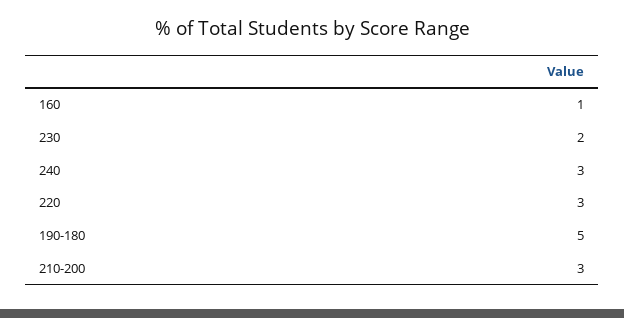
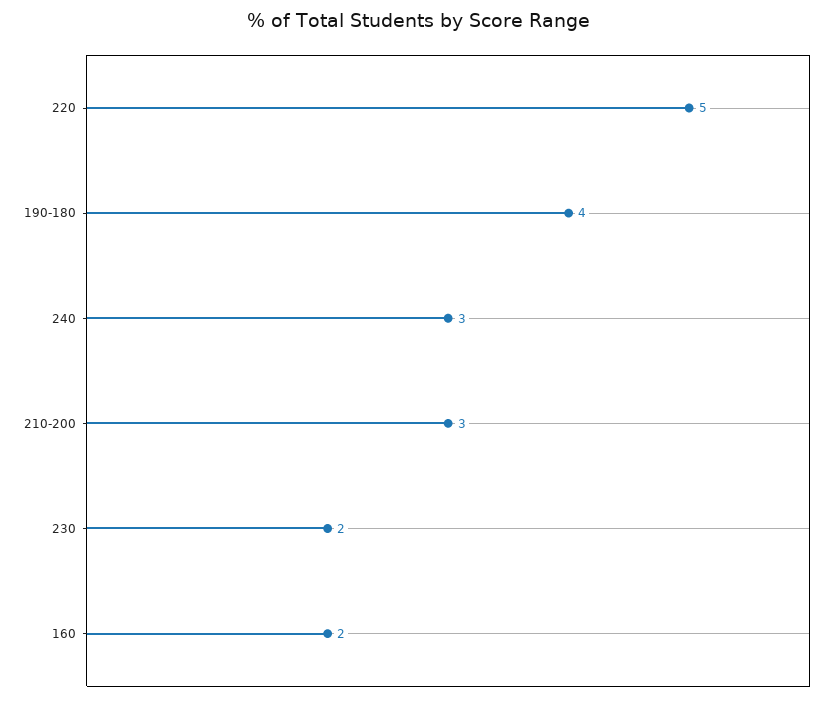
160: 1 -> 2
220: 3 -> 5
190-180: 5 -> 4

